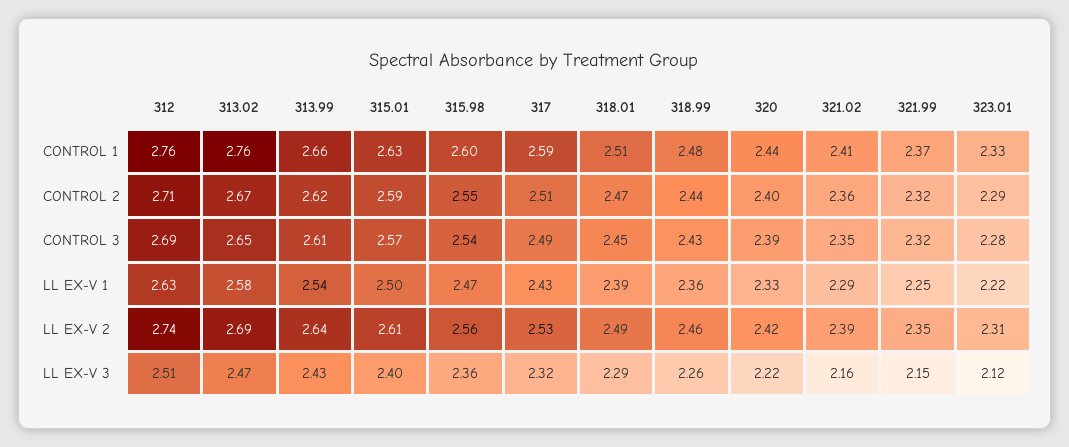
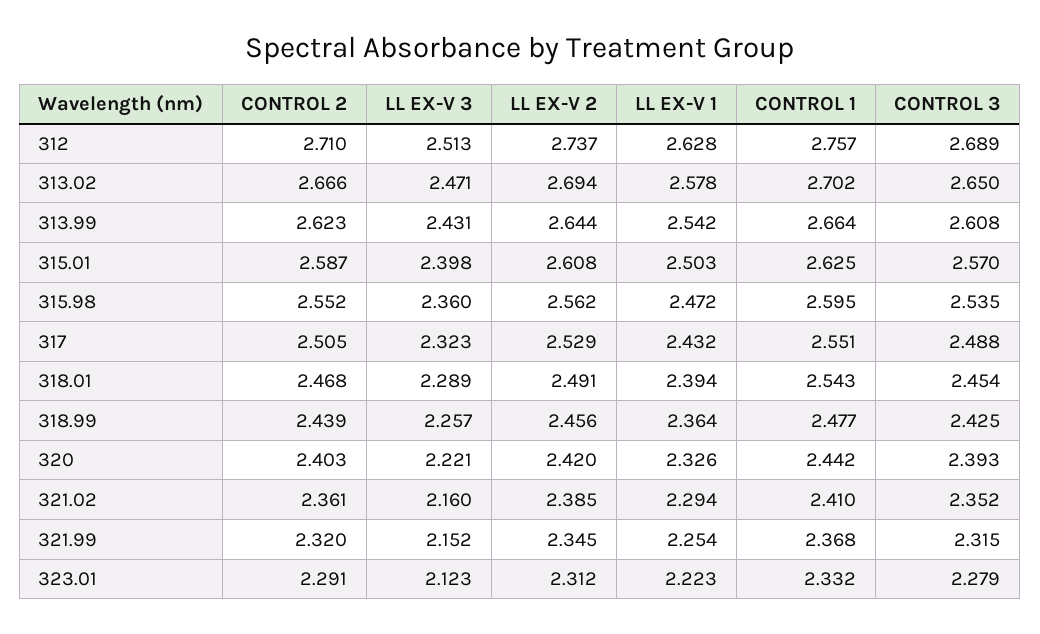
313.02, CONTROL 1: 2.76 -> 2.702
317, CONTROL 1: 2.59 -> 2.551
318.01, CONTROL 1: 2.51 -> 2.543

